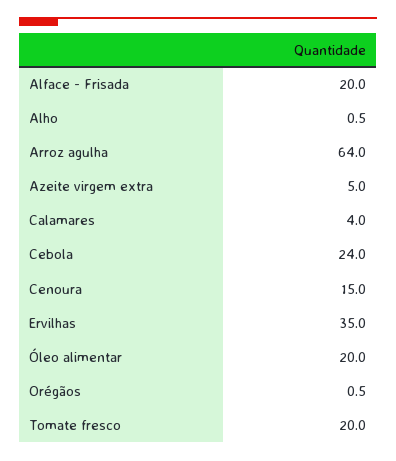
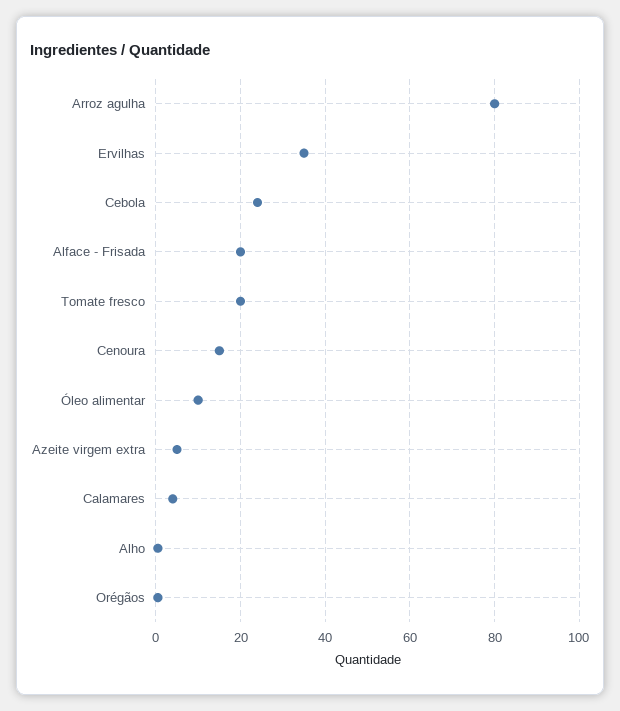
Arroz agulha: 64 -> 80
Óleo alimentar: 20 -> 10

